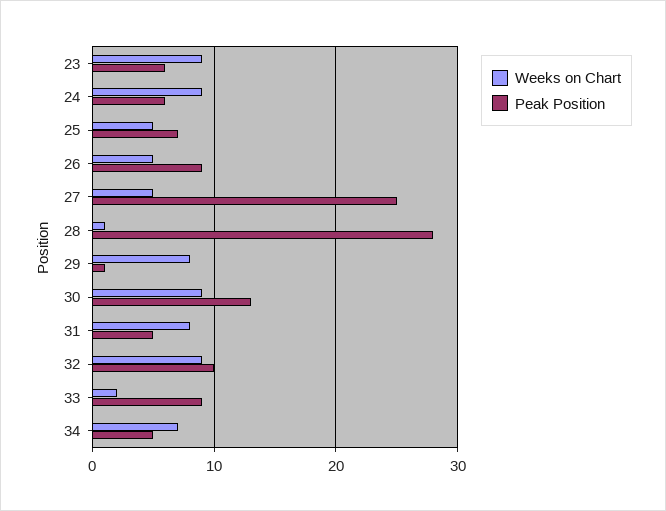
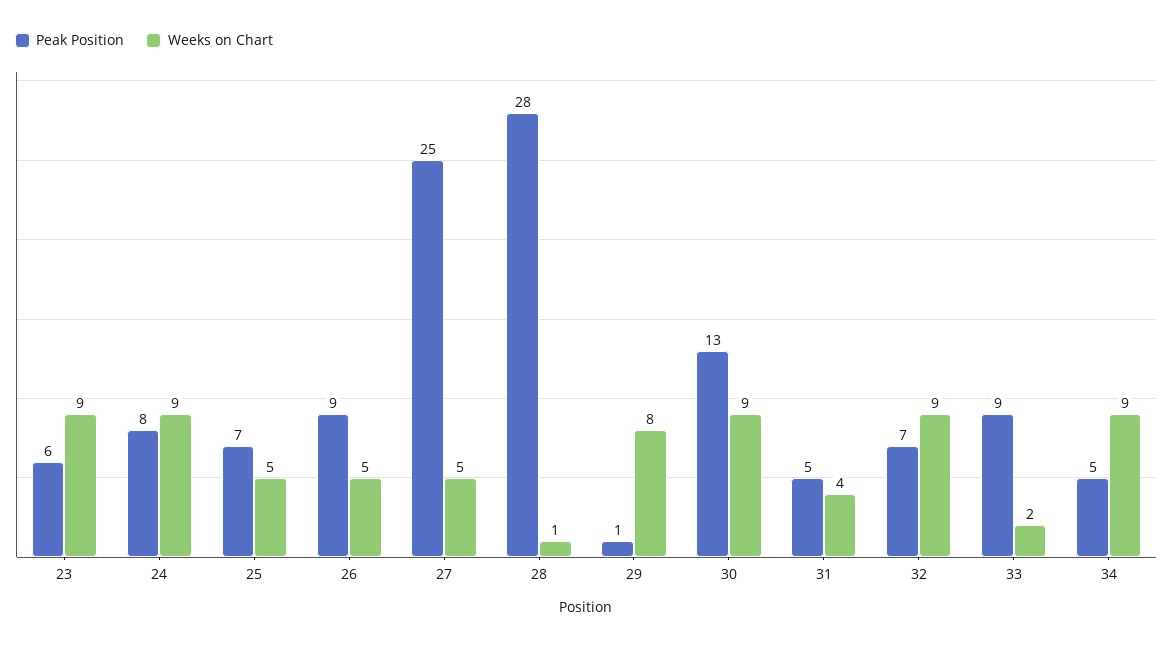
Peak Position, 24: 6 -> 8
Weeks on Chart, 31: 8 -> 4
Peak Position, 32: 10 -> 7
Weeks on Chart, 34: 7 -> 9

